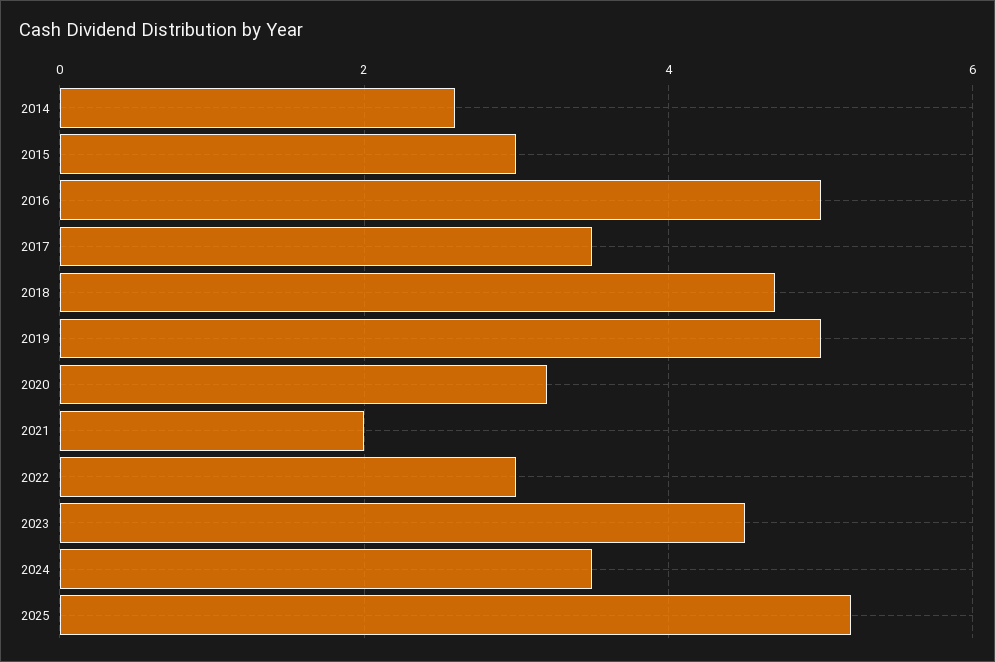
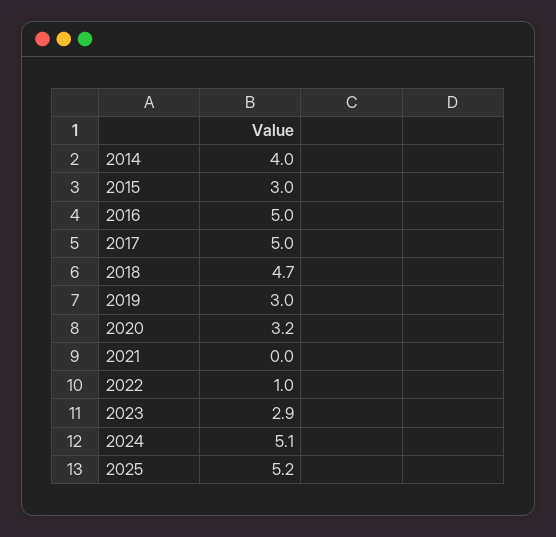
2014: 2.5 -> 4
2017: 3.5 -> 5
2019: 5 -> 3
2021: 2 -> 0
2022: 3 -> 1
2023: 4.5 -> 2.9
2024: 3.5 -> 5.1

